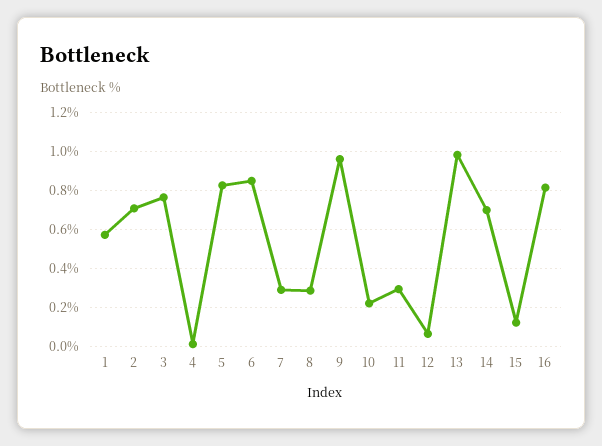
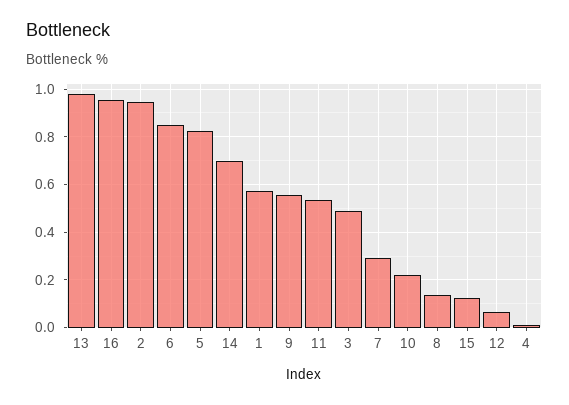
2: 0.7 -> 0.95
3: 0.75 -> 0.5
8: 0.3 -> 0.15
9: 0.95 -> 0.55
11: 0.3 -> 0.55
16: 0.8 -> 0.95

